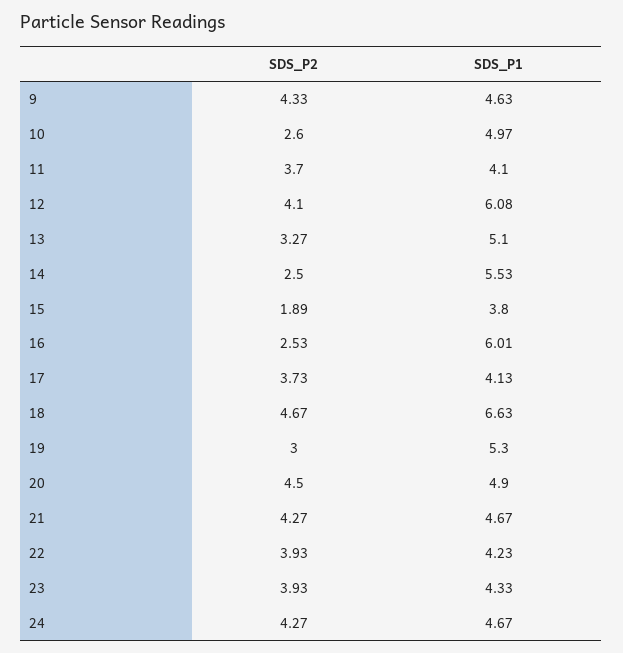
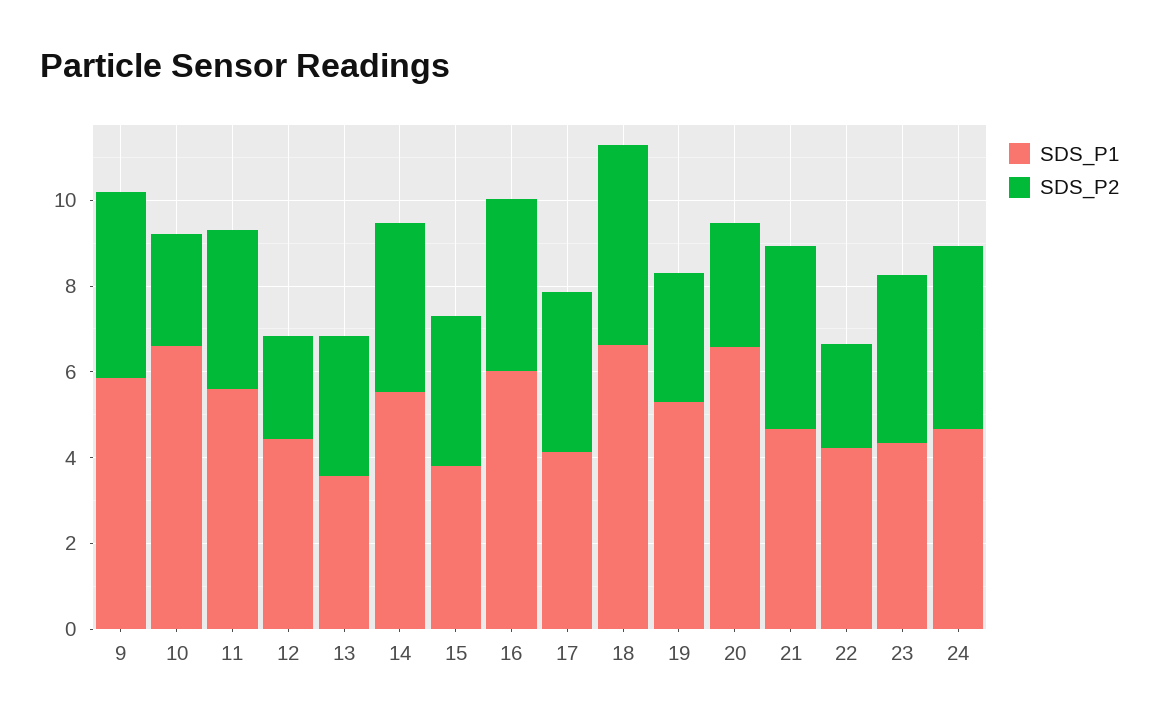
SDS_P1, 9: 4.63 -> 6
SDS_P1, 10: 4.97 -> 6.5
SDS_P1, 11: 4.1 -> 5.5
SDS_P2, 12: 4.1 -> 2.5
SDS_P1, 12: 6.08 -> 4.5
SDS_P1, 13: 5.1 -> 3.5
SDS_P2, 14: 2.5 -> 4
SDS_P2, 15: 1.89 -> 3.5
SDS_P2, 16: 2.53 -> 4
SDS_P2, 20: 4.5 -> 3
SDS_P1, 20: 4.9 -> 6.5
SDS_P2, 22: 3.93 -> 2.5

